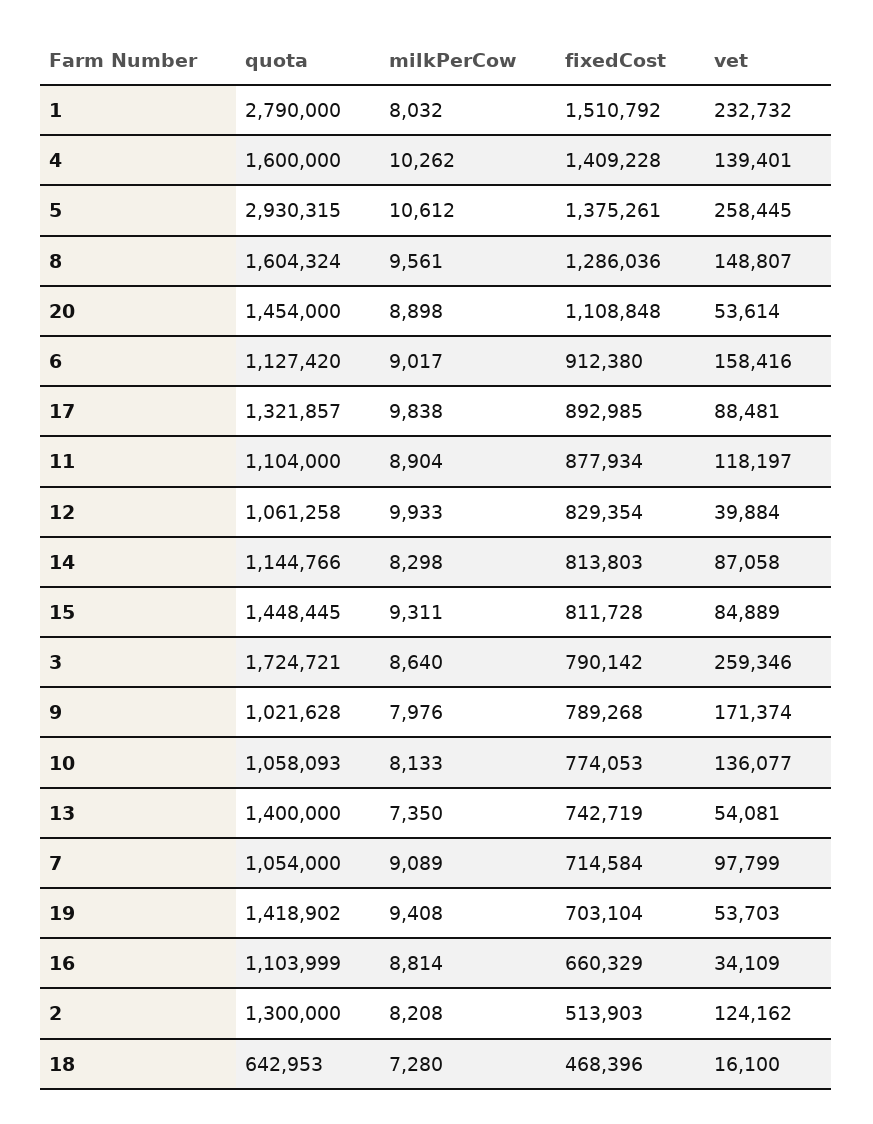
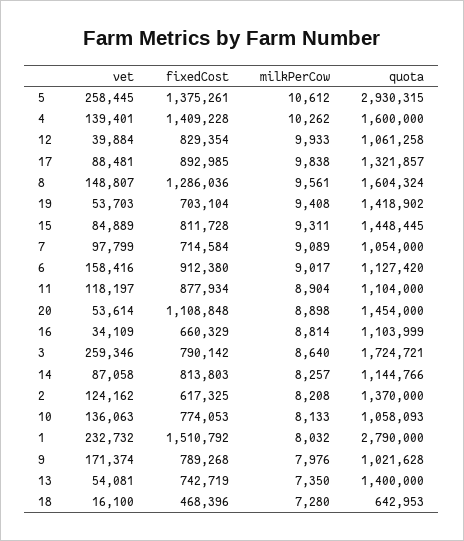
milkPerCow, 14: 8298 -> 8257
vet, 10: 136077 -> 136063
quota, 2: 1300000 -> 1370000
fixedCost, 2: 513903 -> 617325

